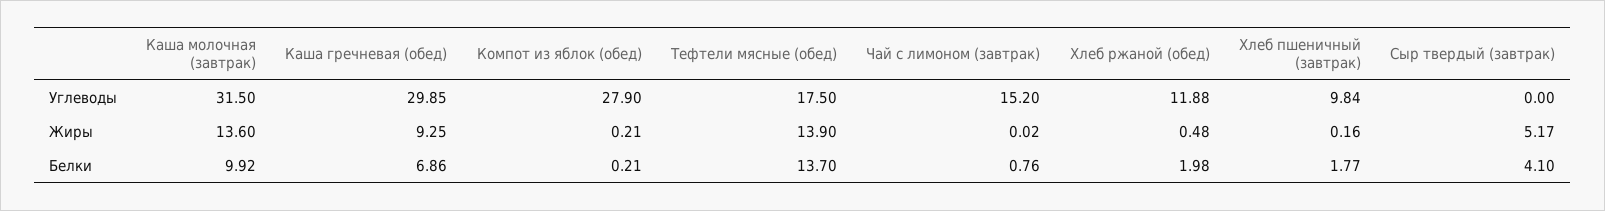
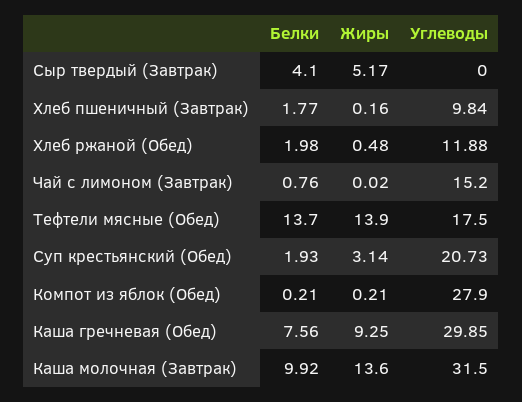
Каша гречневая (обед), Белки: 6.86 -> 7.56
Суп крестьянский (Обед), Белки: none -> 1.93
Суп крестьянский (Обед), Жиры: none -> 3.14
Суп крестьянский (Обед), Углеводы: none -> 20.73

